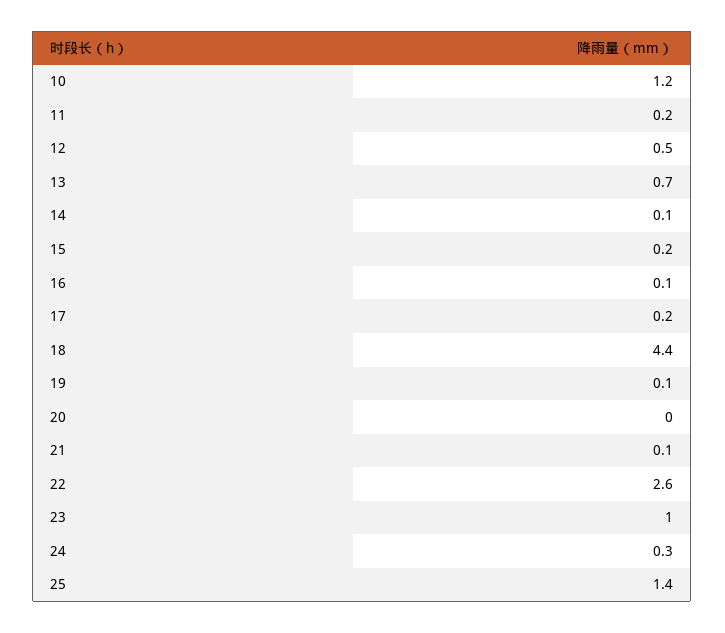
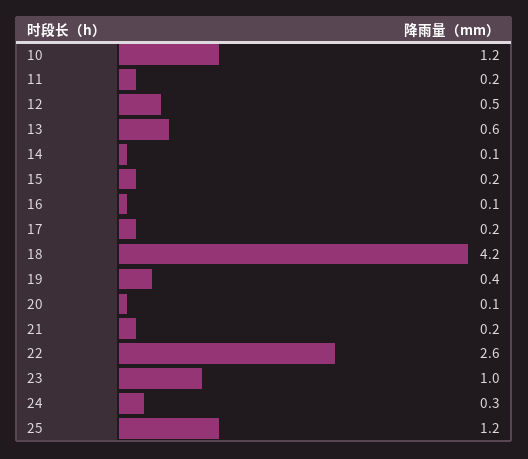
13: 0.7 -> 0.6
18: 4.4 -> 4.2
19: 0.1 -> 0.4
20: 0 -> 0.1
21: 0.1 -> 0.2
25: 1.4 -> 1.2

